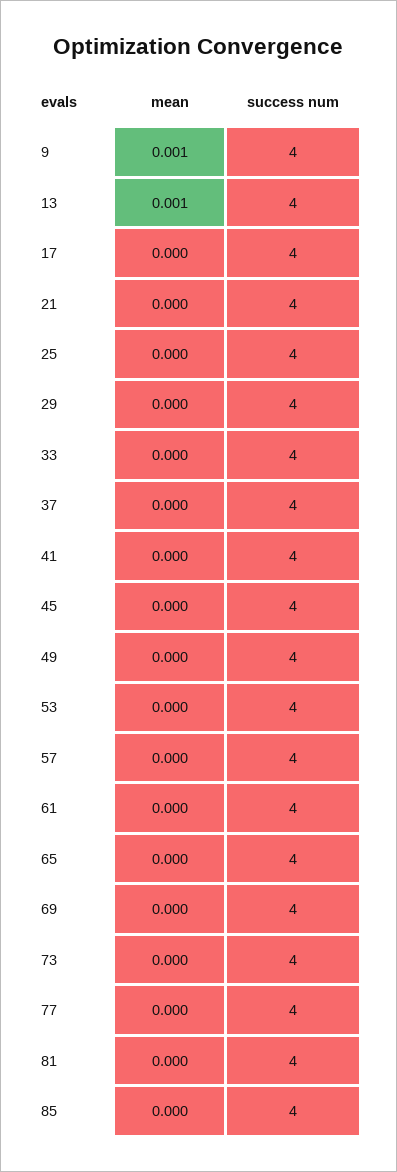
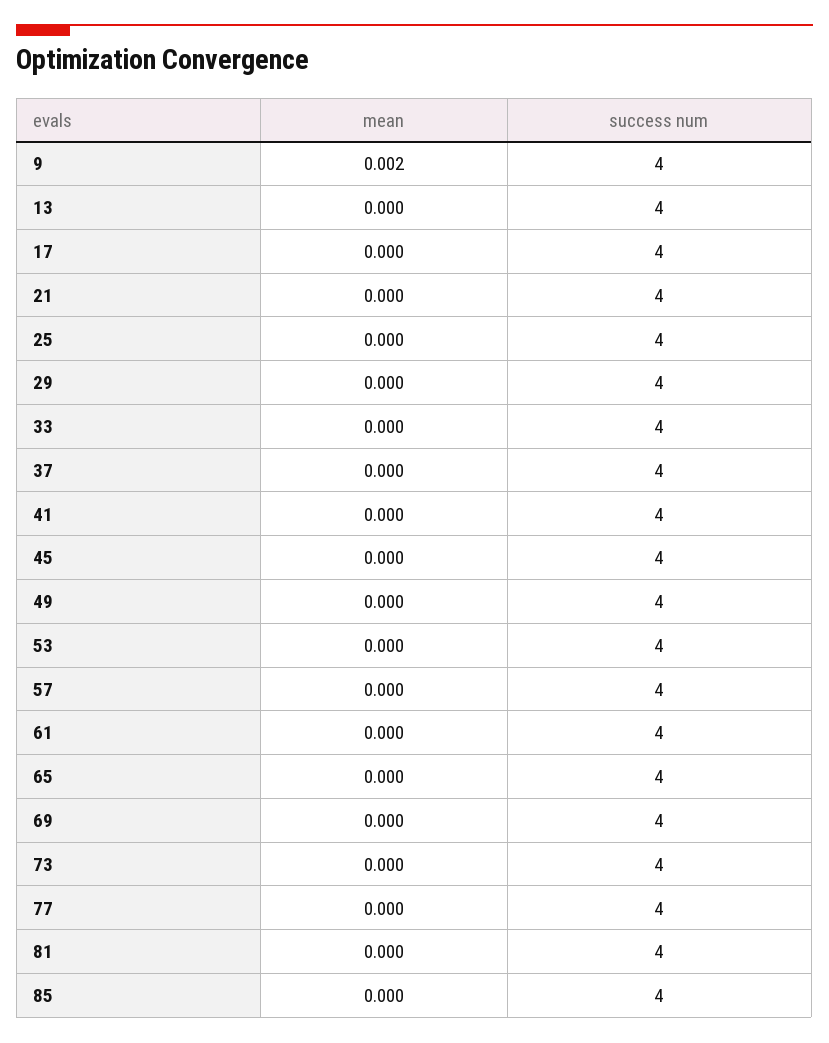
mean, 9: 0.001 -> 0.002
mean, 13: 0.001 -> 0

